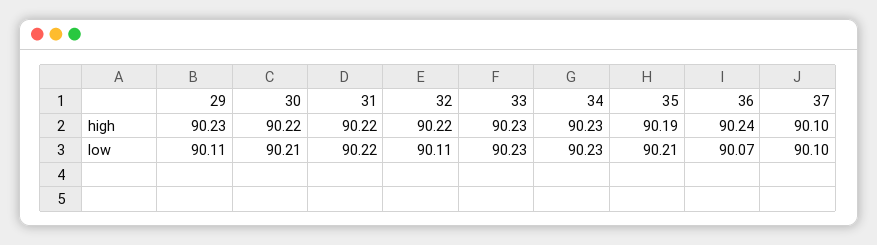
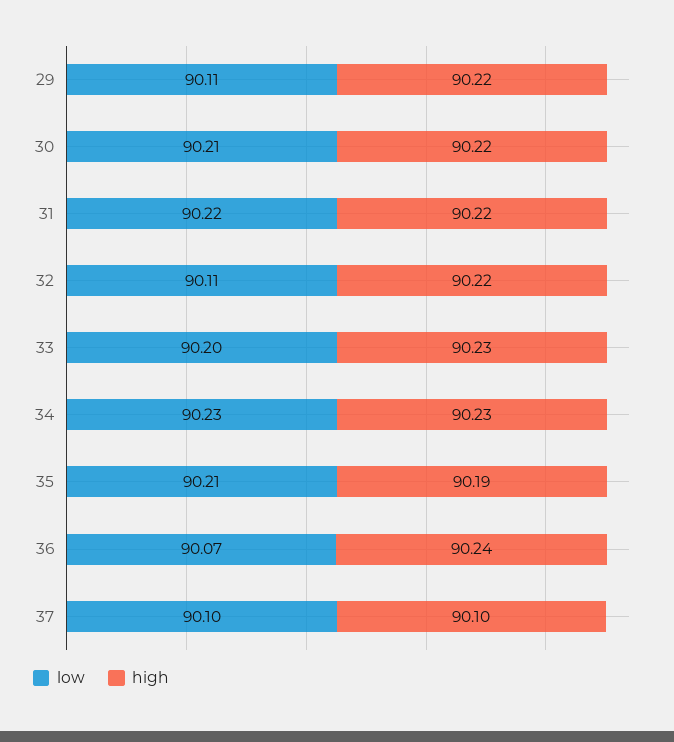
high, 29: 90.23 -> 90.22
low, 33: 90.23 -> 90.2

